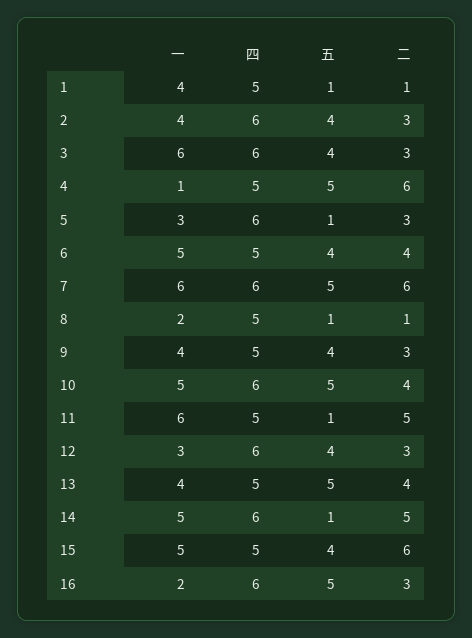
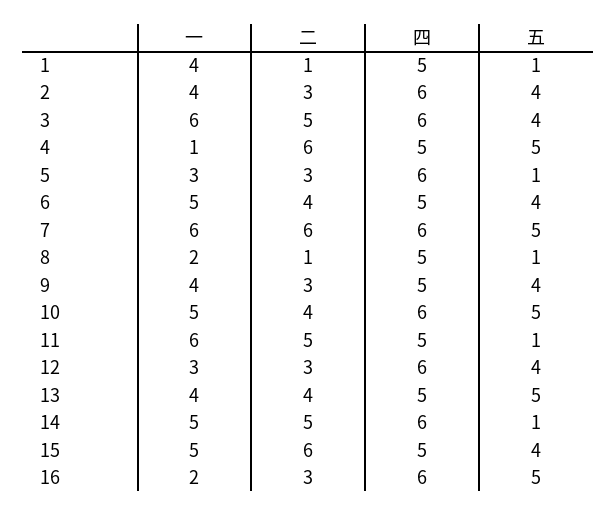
二, 3: 3 -> 5

